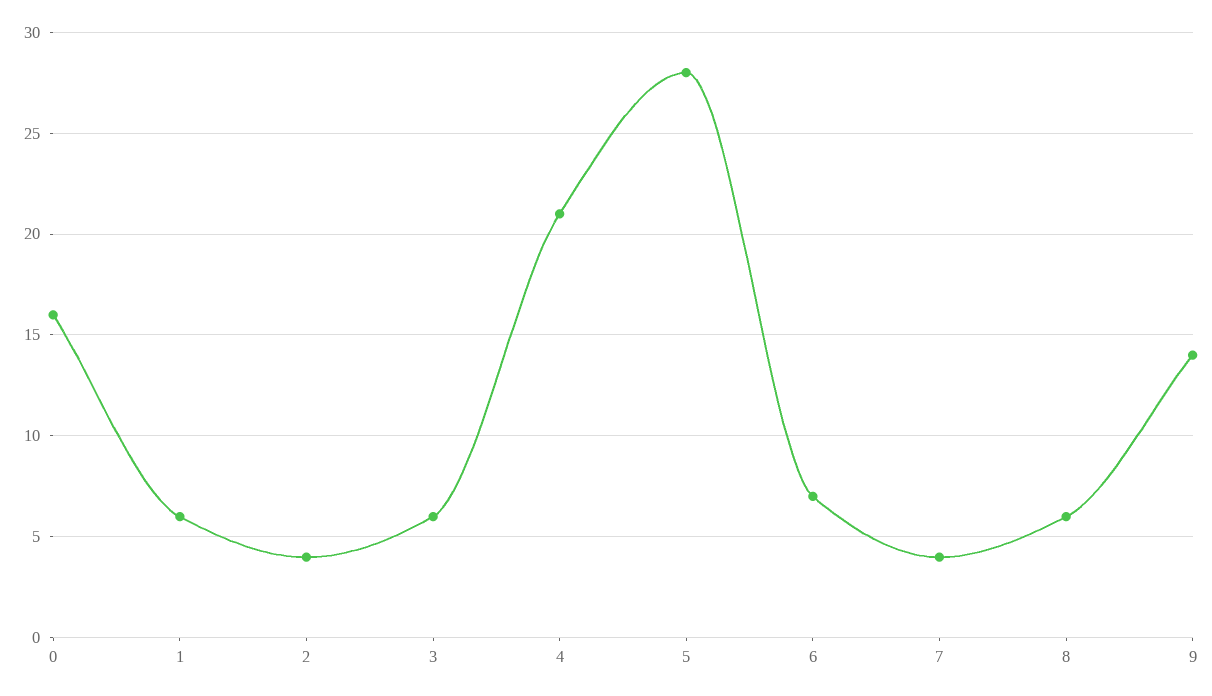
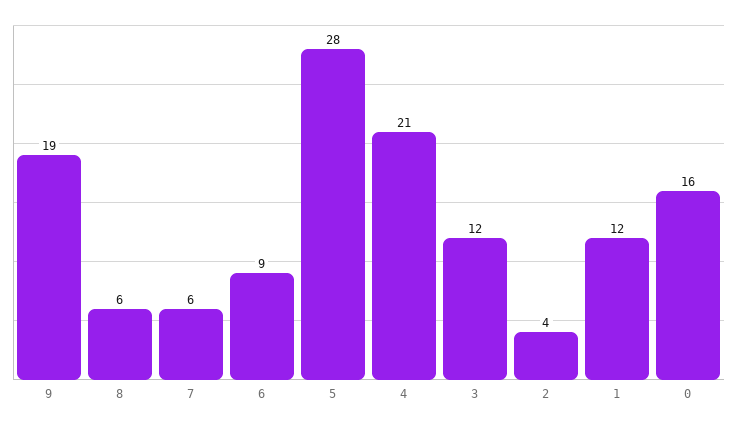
1: 6 -> 12
3: 6 -> 12
6: 7 -> 9
7: 4 -> 6
9: 14 -> 19

